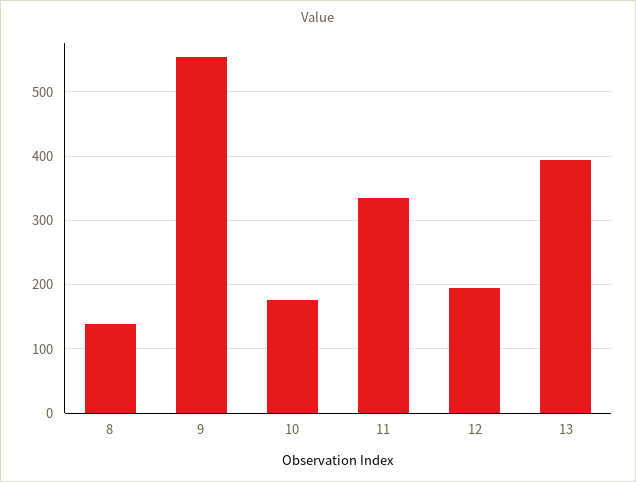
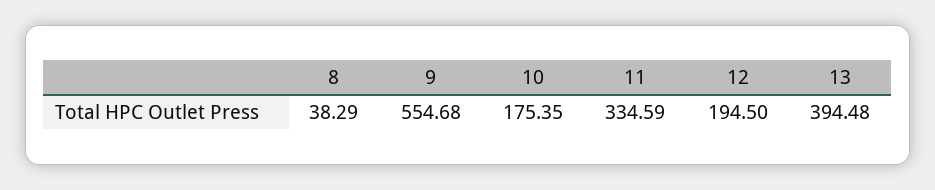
8: 140 -> 38.29

